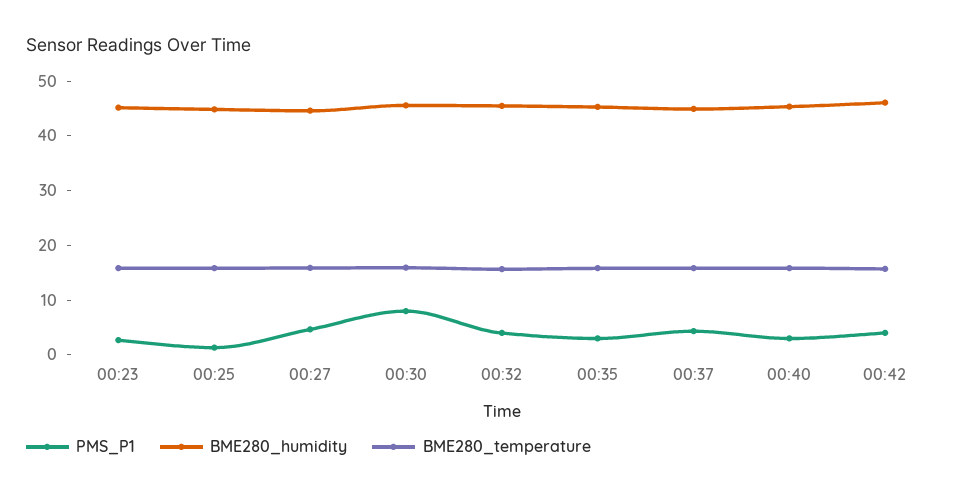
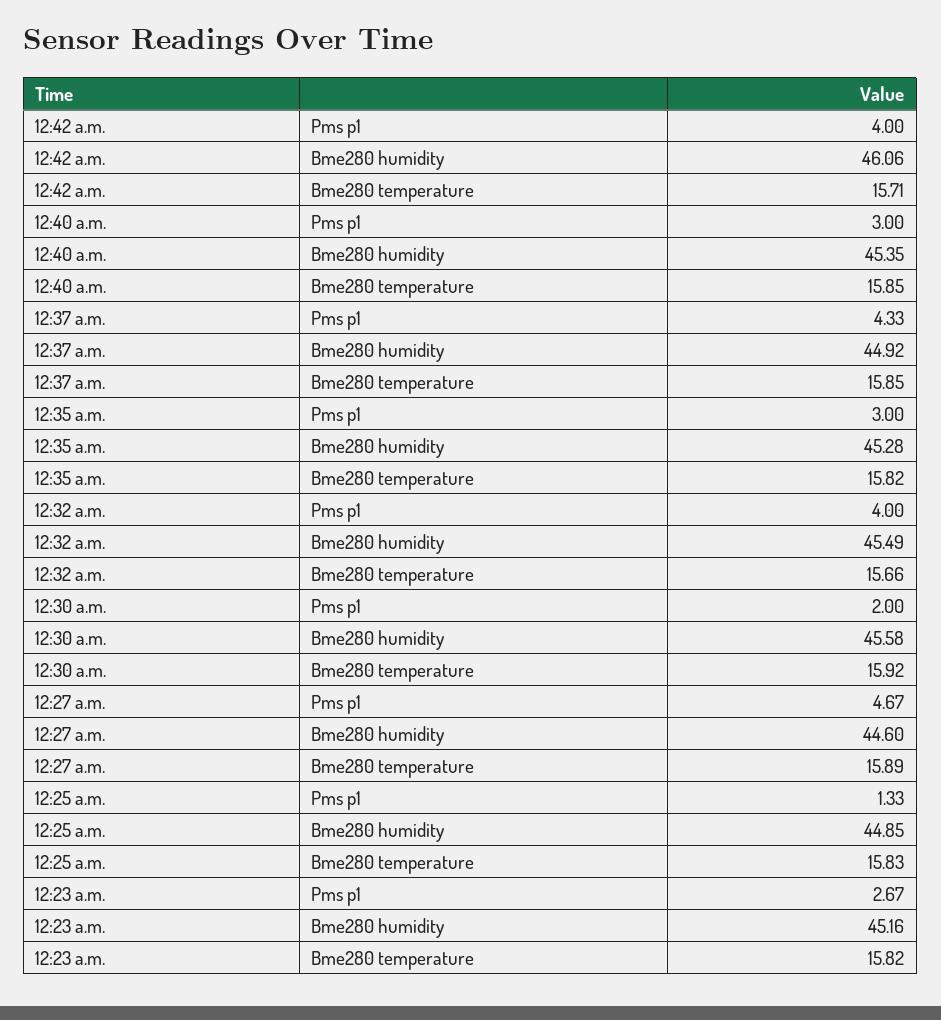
PMS_P1, 00:30: 8 -> 2

